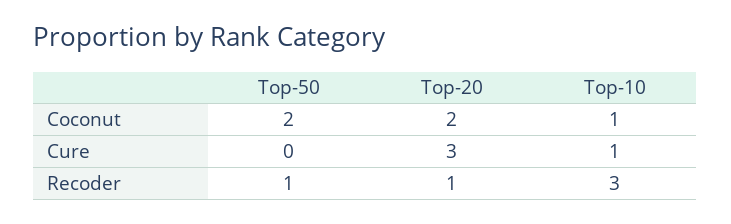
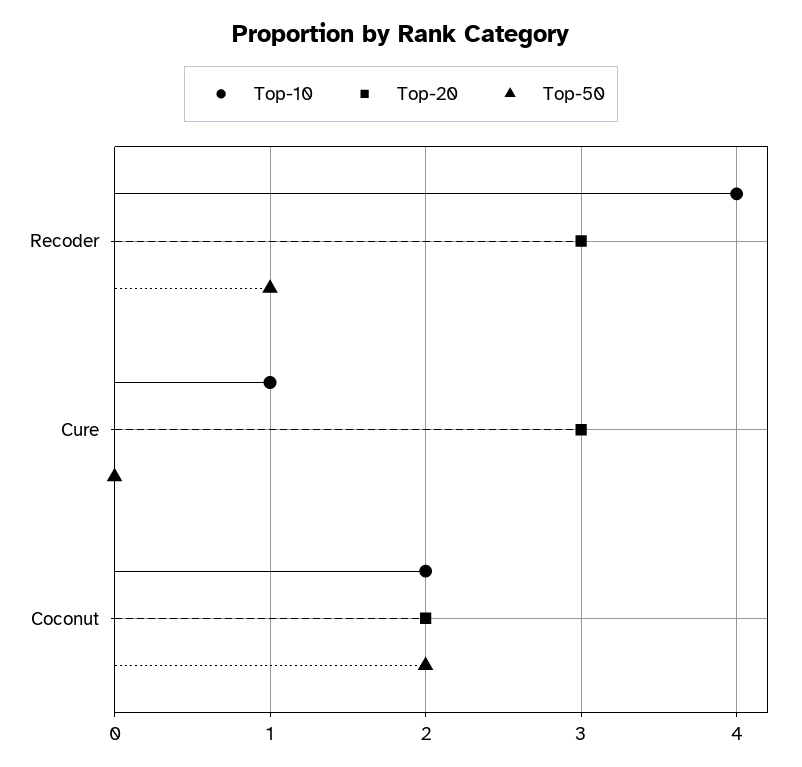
Top-10, Coconut: 1 -> 2
Top-20, Recoder: 1 -> 3
Top-10, Recoder: 3 -> 4

